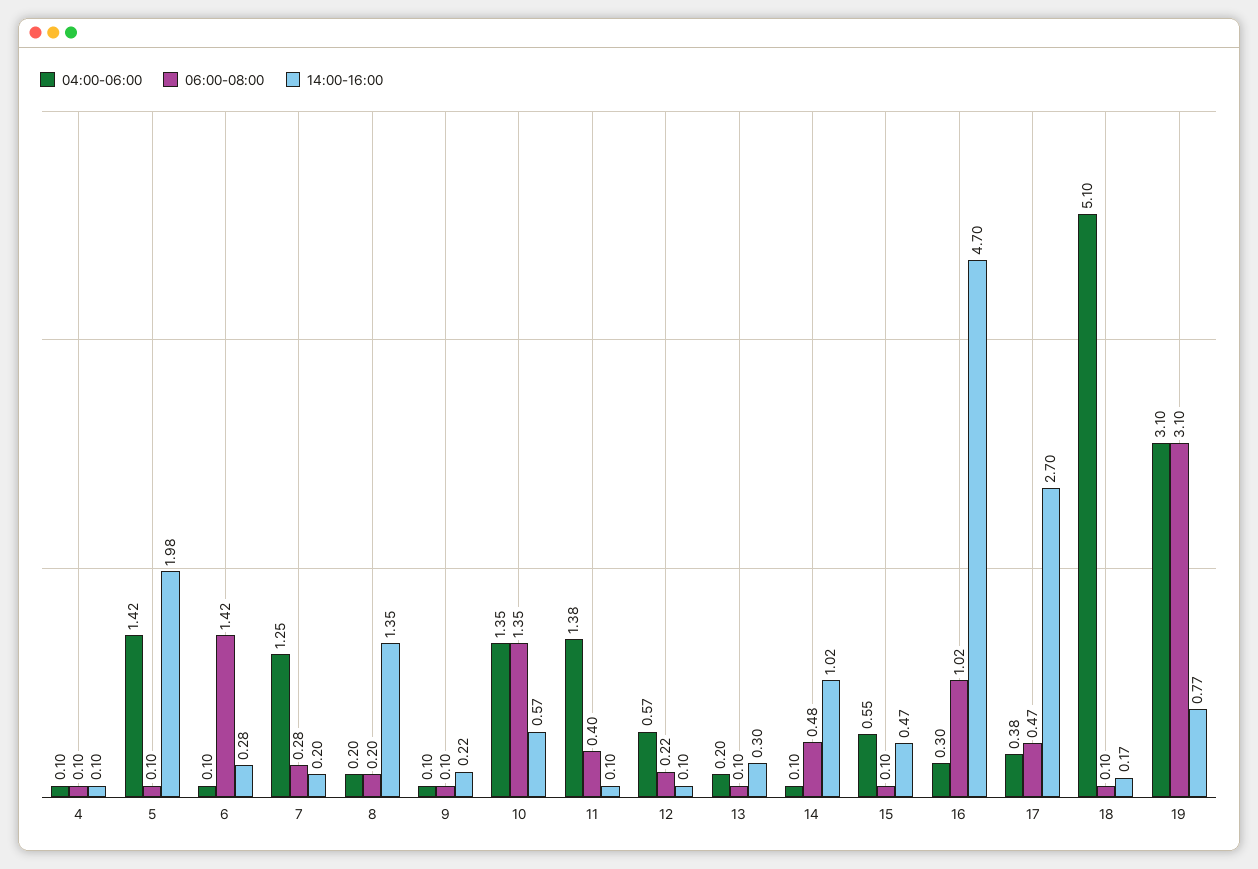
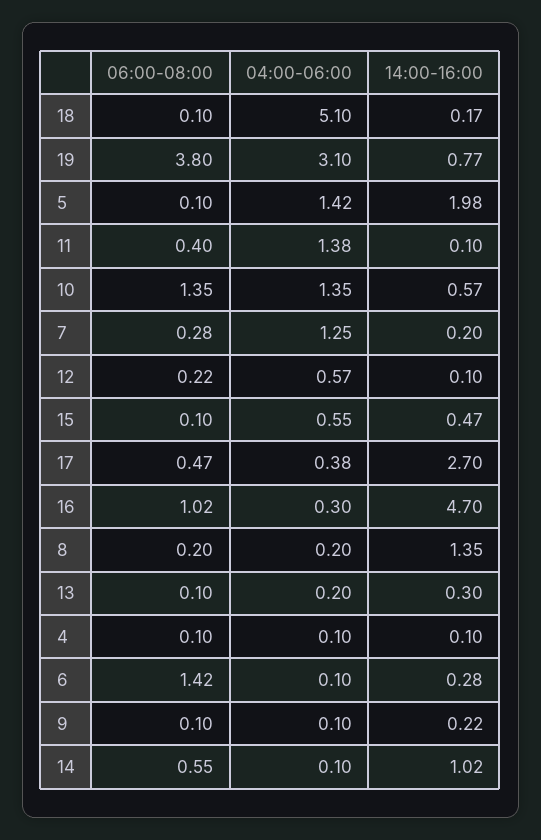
06:00-08:00, 14: 0.48 -> 0.55
06:00-08:00, 19: 3.1 -> 3.8

